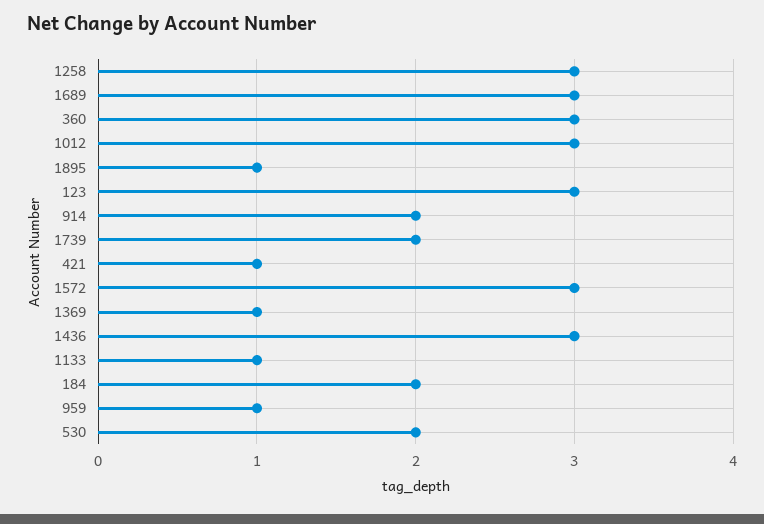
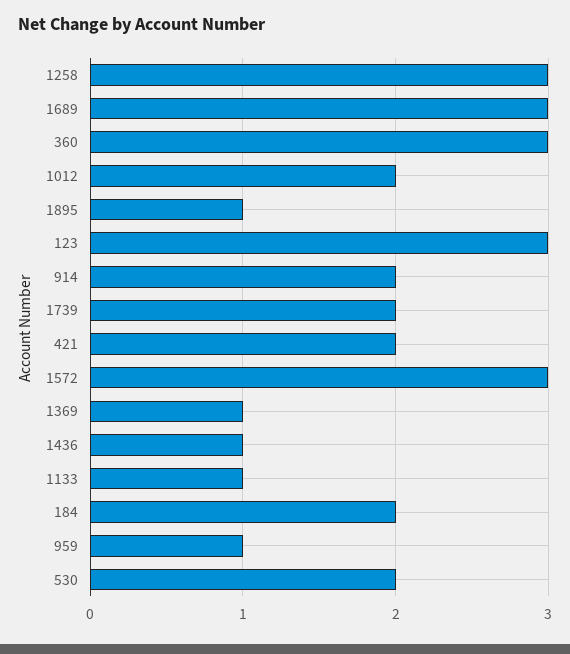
1012: 3 -> 2
421: 1 -> 2
1436: 3 -> 1

